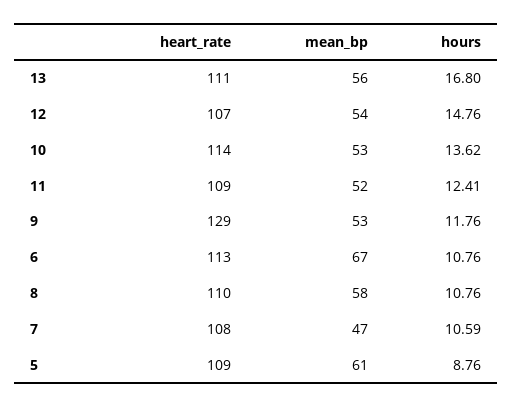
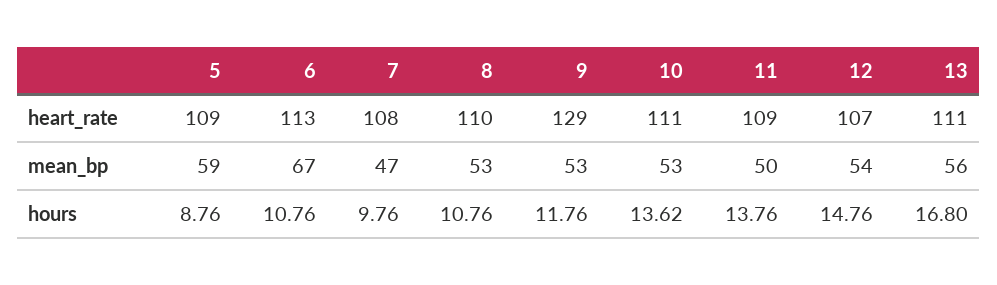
heart_rate, 10: 114 -> 111
mean_bp, 11: 52 -> 50
hours, 11: 12.41 -> 13.76
mean_bp, 8: 58 -> 53
hours, 7: 10.59 -> 9.76
mean_bp, 5: 61 -> 59

